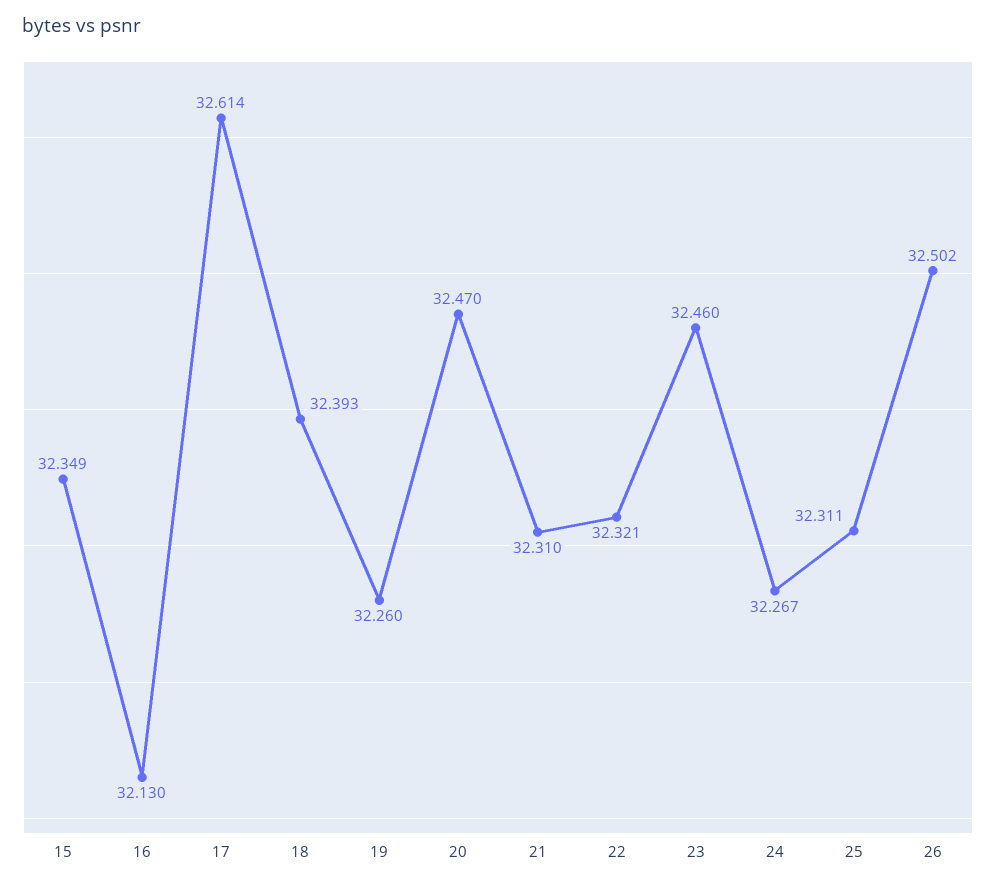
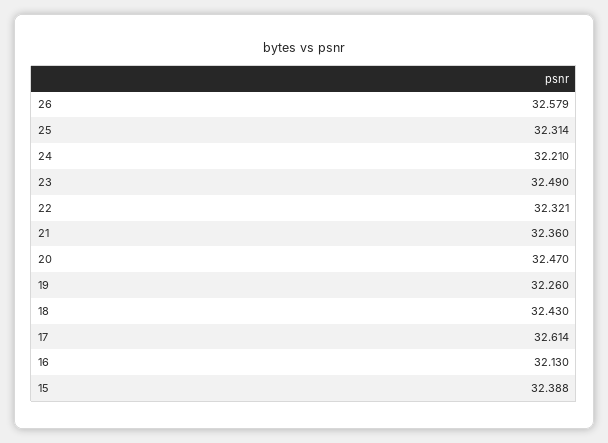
15: 32.349 -> 32.388
18: 32.393 -> 32.43
21: 32.31 -> 32.36
23: 32.46 -> 32.49
24: 32.267 -> 32.21
25: 32.311 -> 32.314
26: 32.502 -> 32.579

